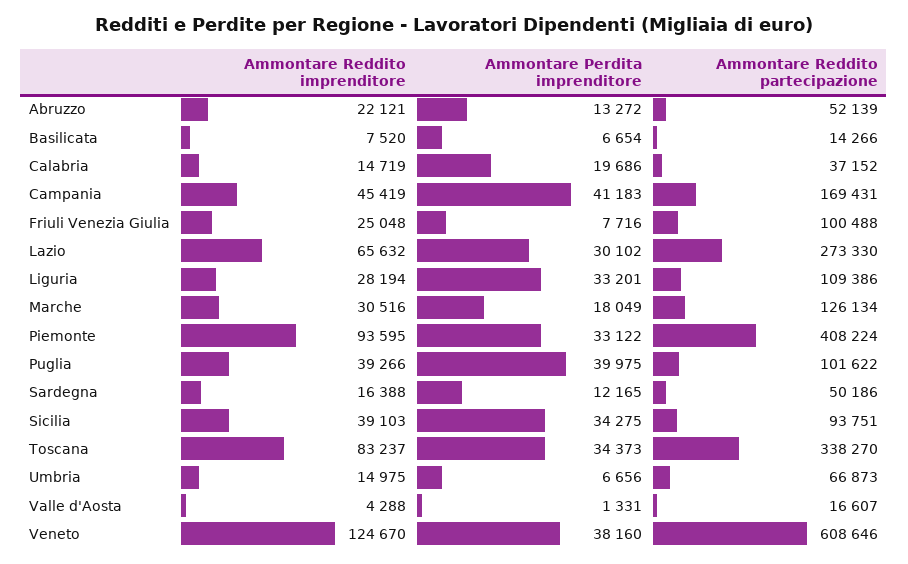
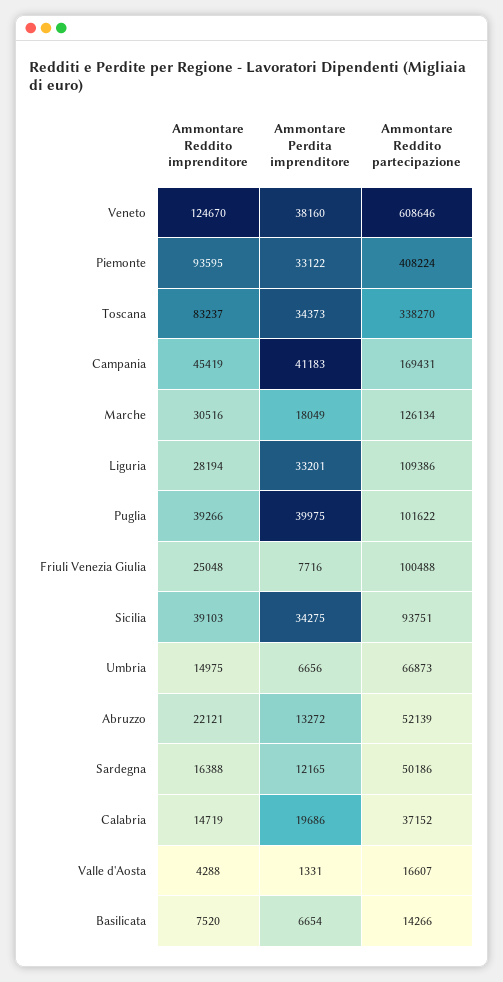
Ammontare Reddito imprenditore, Lazio: 65632 -> none
Ammontare Perdita imprenditore, Lazio: 30102 -> none
Ammontare Reddito partecipazione, Lazio: 273330 -> none

